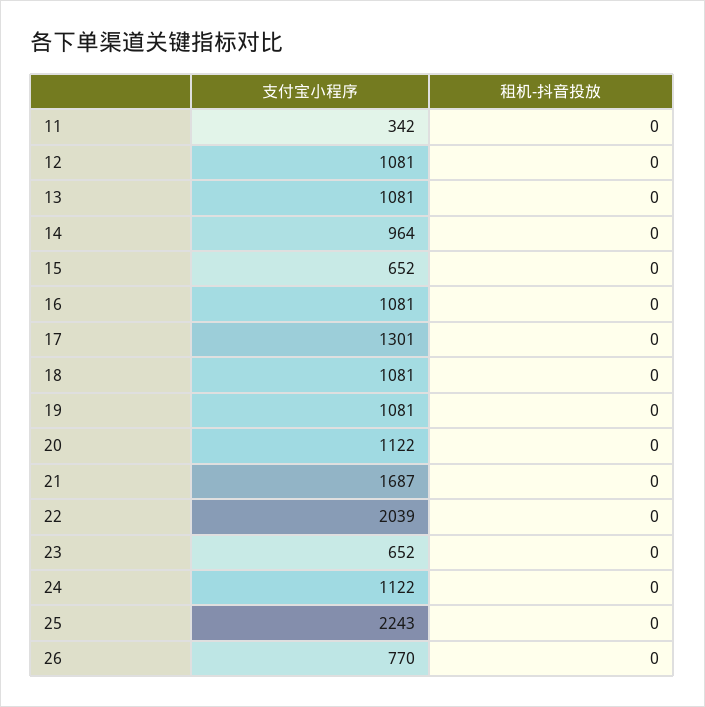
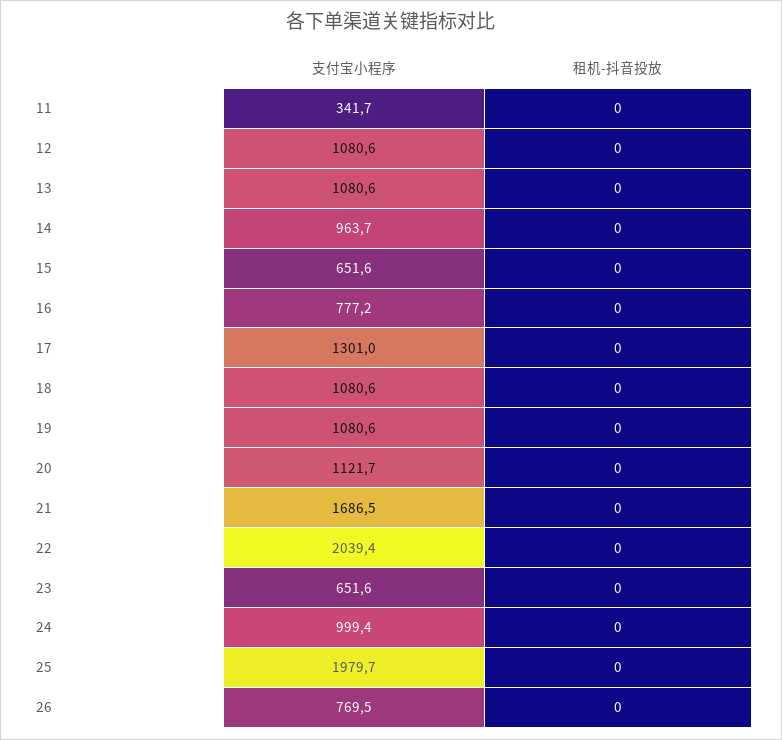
支付宝小程序, 16: 1081 -> 777.2
支付宝小程序, 24: 1122 -> 999.4
支付宝小程序, 25: 2243 -> 1979.7

